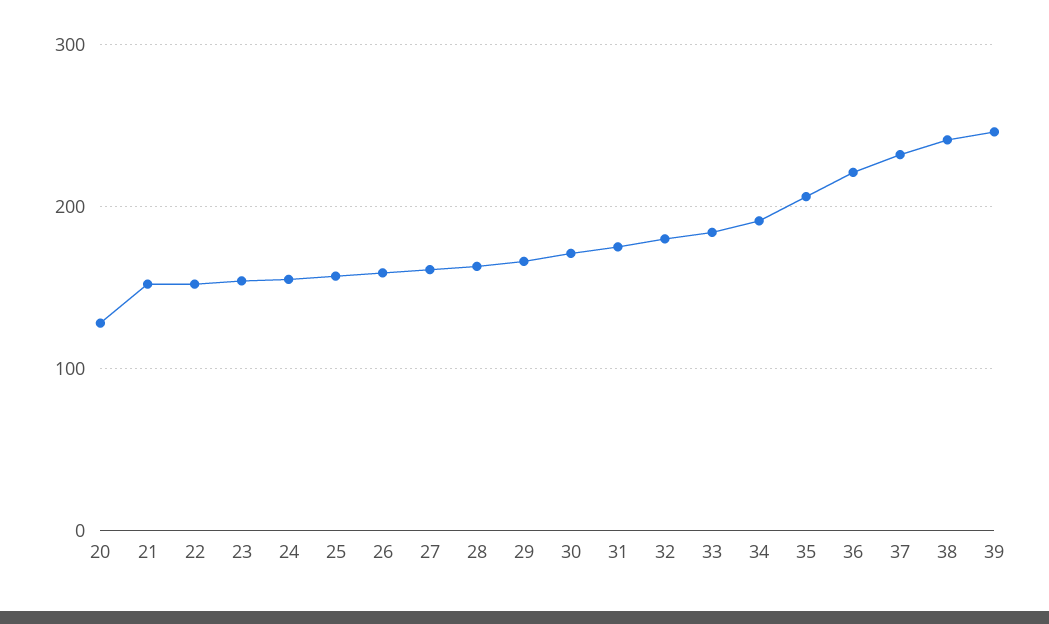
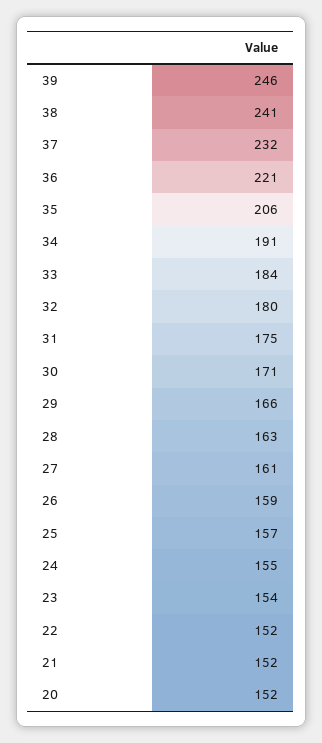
20: 130 -> 152

